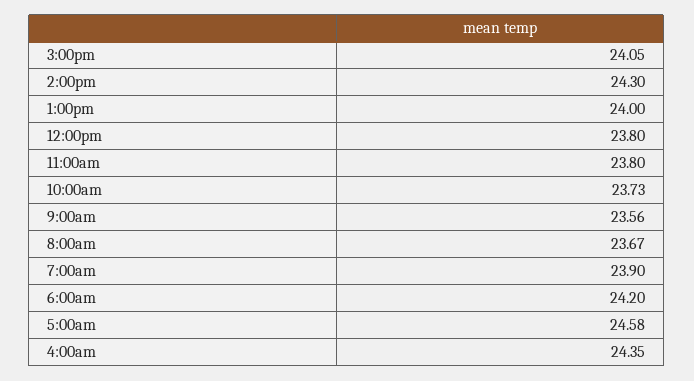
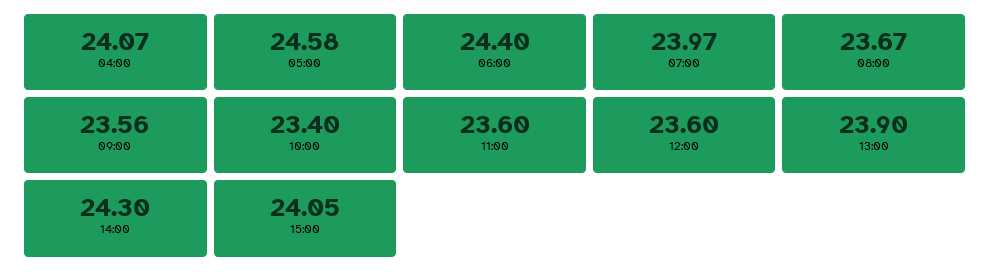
1:00pm: 24 -> 23.9
12:00pm: 23.8 -> 23.6
11:00am: 23.8 -> 23.6
10:00am: 23.73 -> 23.4
7:00am: 23.9 -> 23.97
6:00am: 24.2 -> 24.4
4:00am: 24.35 -> 24.07

